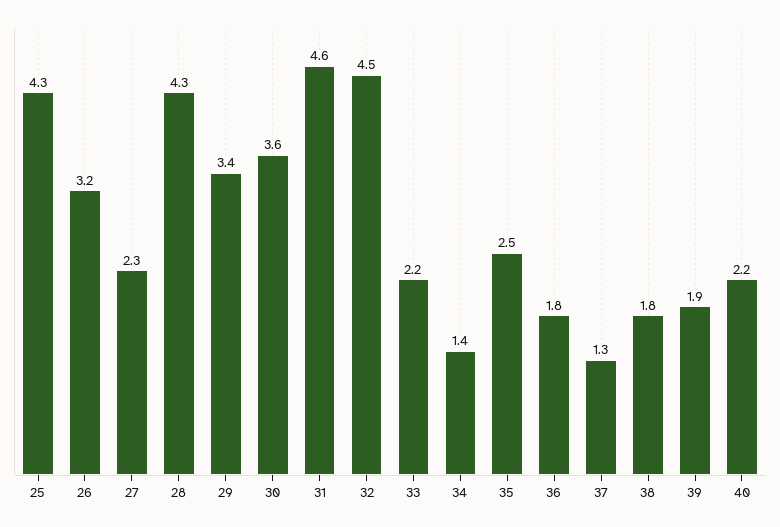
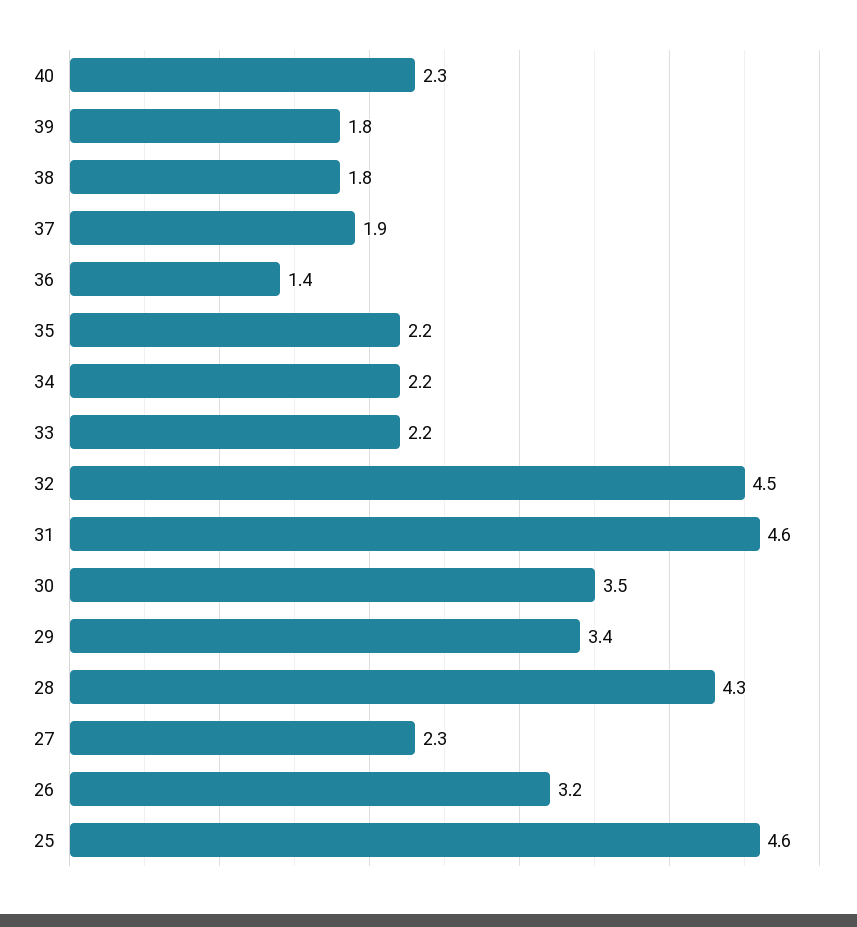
25: 4.3 -> 4.6
30: 3.6 -> 3.5
34: 1.4 -> 2.2
35: 2.5 -> 2.2
36: 1.8 -> 1.4
37: 1.3 -> 1.9
39: 1.9 -> 1.8
40: 2.2 -> 2.3

